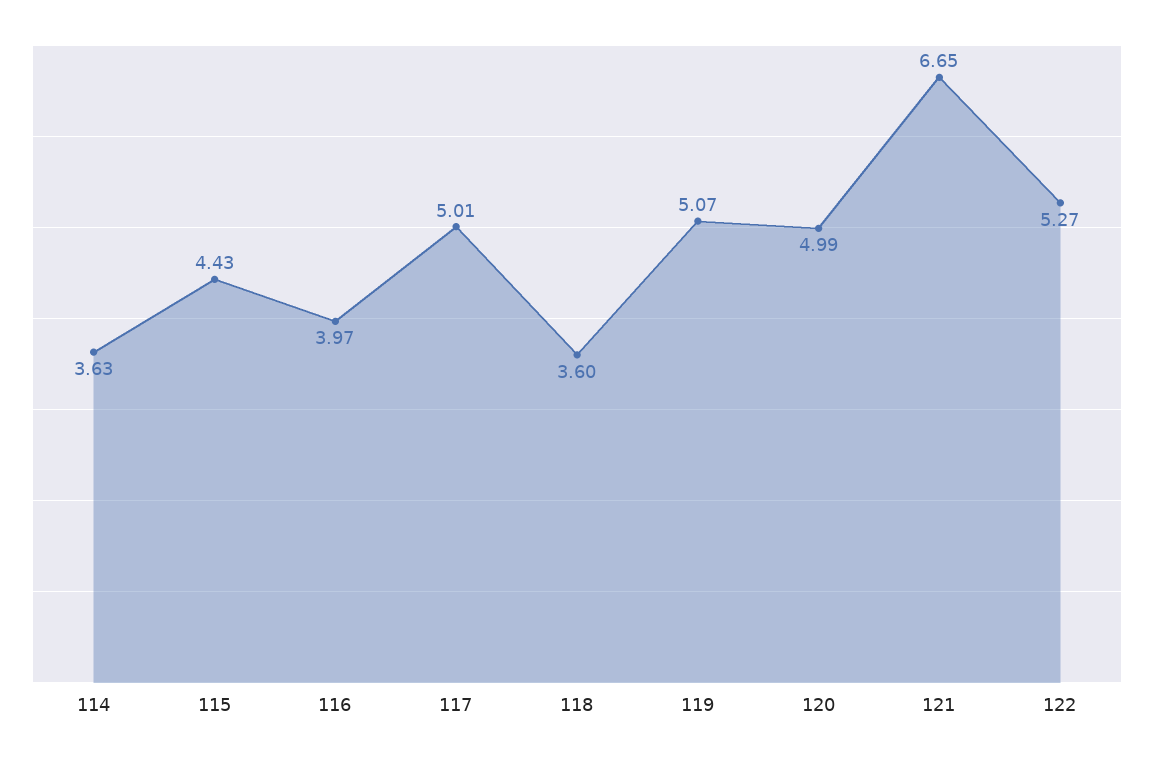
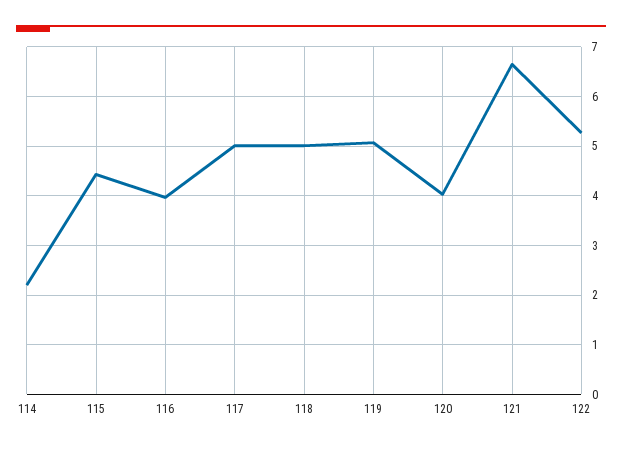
114: 3.63 -> 2.2
118: 3.6 -> 5
120: 4.99 -> 4

